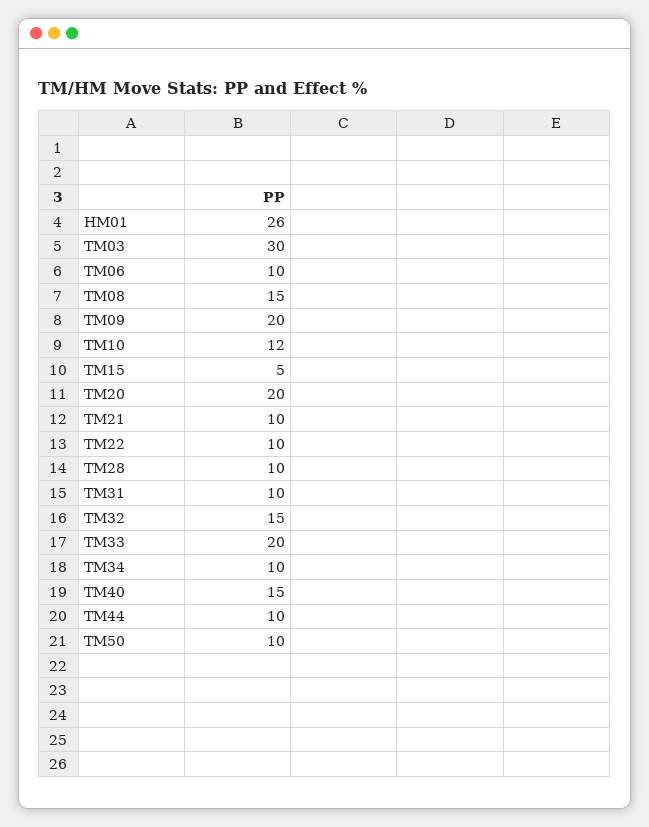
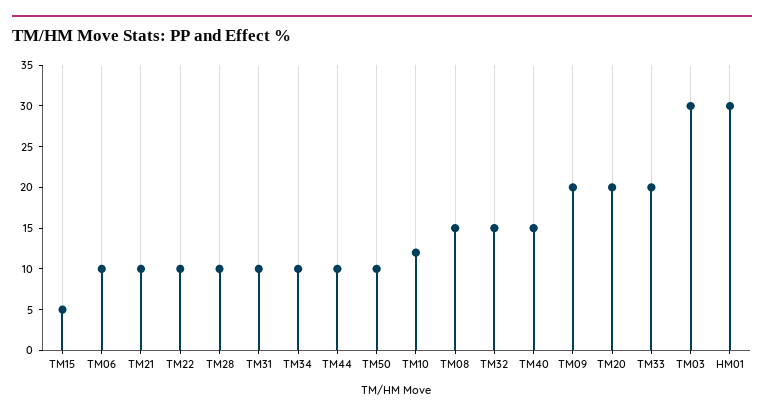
HM01: 26 -> 30

